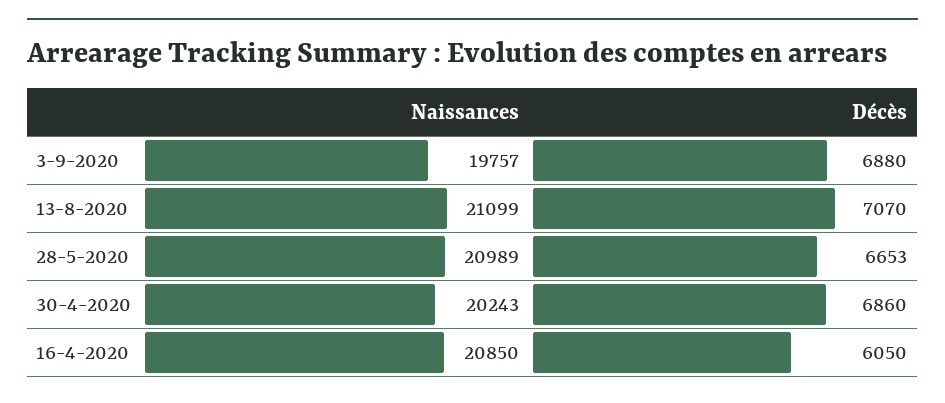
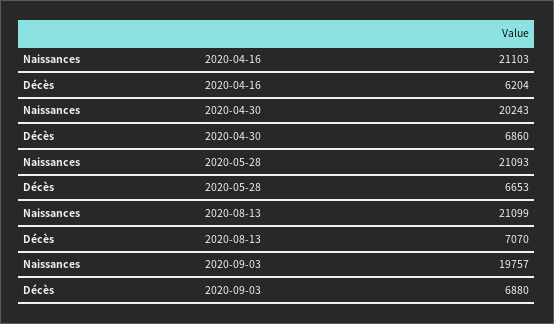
Naissances, 28-5-2020: 20989 -> 21093
Naissances, 16-4-2020: 20850 -> 21103
Décès, 16-4-2020: 6050 -> 6204

